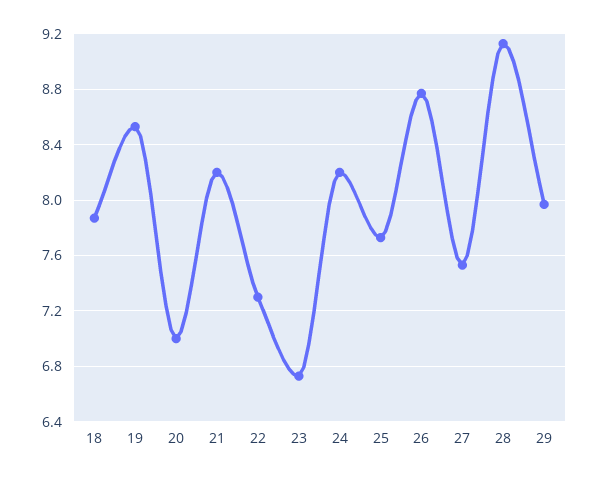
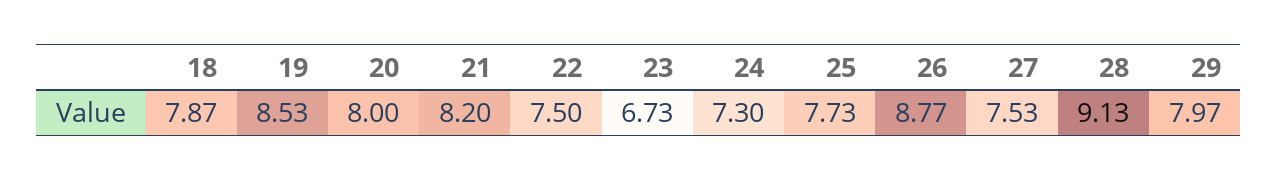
20: 7 -> 8
22: 7.3 -> 7.5
24: 8.2 -> 7.3

